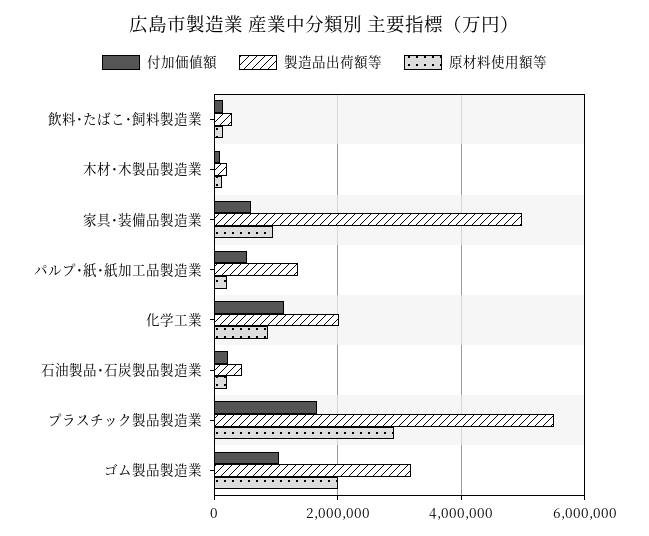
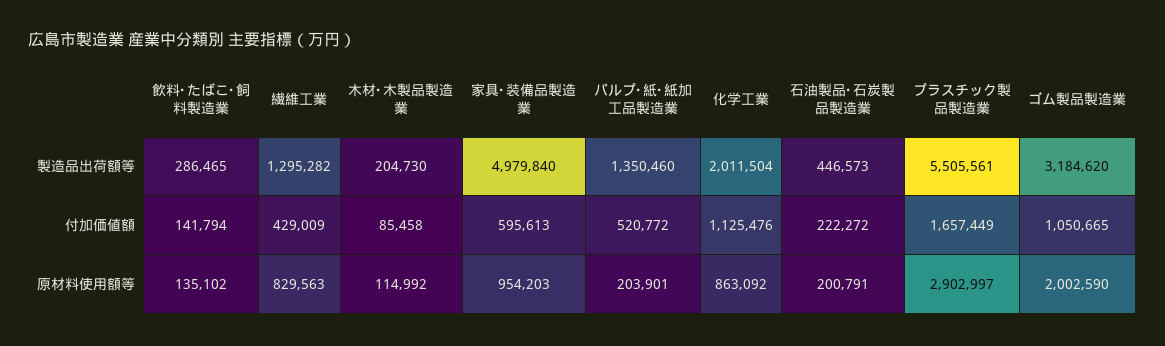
製造品出荷額等, 繊維工業: none -> 1295282
付加価値額, 繊維工業: none -> 429009
原材料使用額等, 繊維工業: none -> 829563

